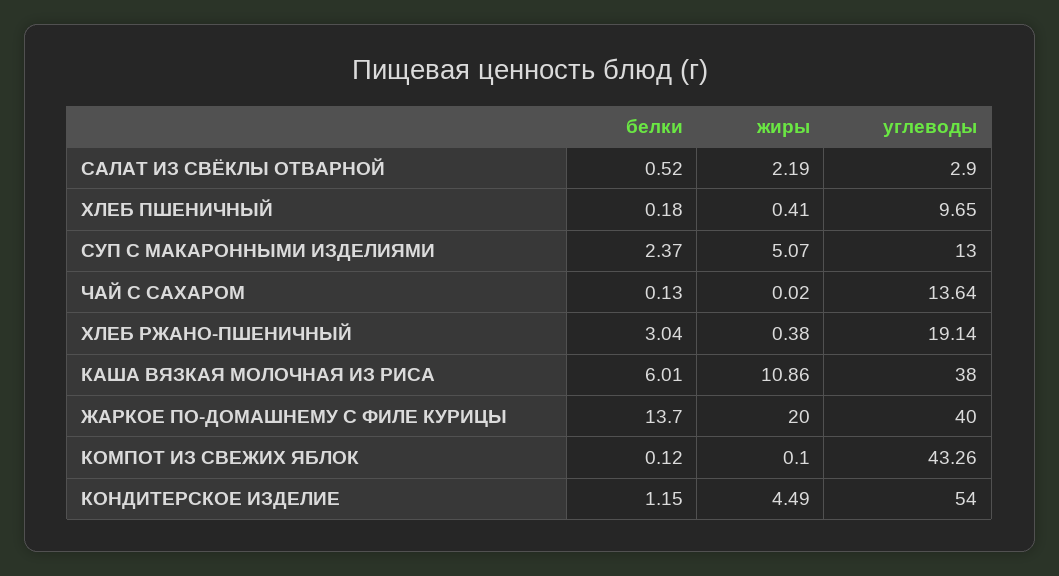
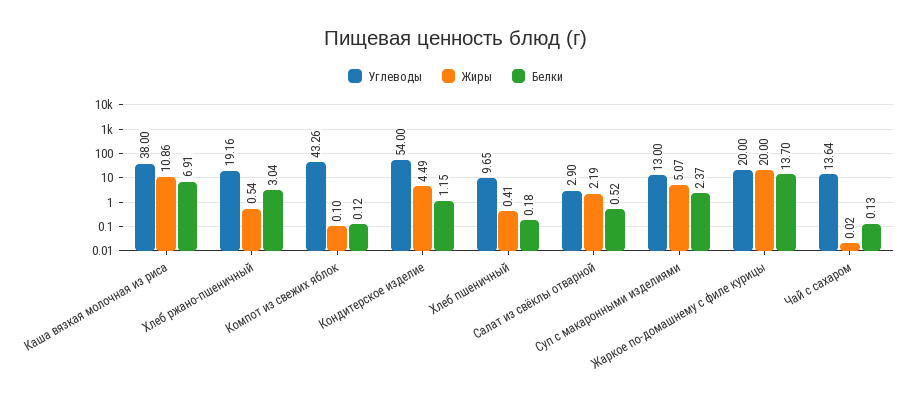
жиры, ХЛЕБ РЖАНО-ПШЕНИЧНЫЙ: 0.38 -> 0.54
углеводы, ХЛЕБ РЖАНО-ПШЕНИЧНЫЙ: 19.14 -> 19.16
белки, КАША ВЯЗКАЯ МОЛОЧНАЯ ИЗ РИСА: 6.01 -> 6.91
углеводы, ЖАРКОЕ ПО-ДОМАШНЕМУ С ФИЛЕ КУРИЦЫ: 40 -> 20

